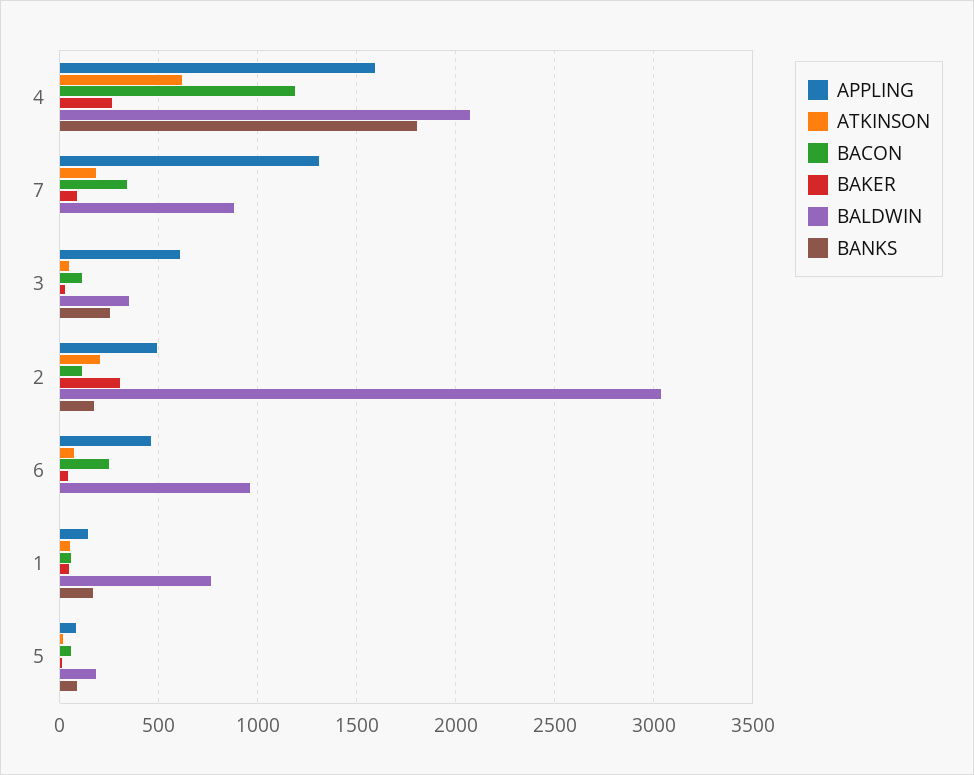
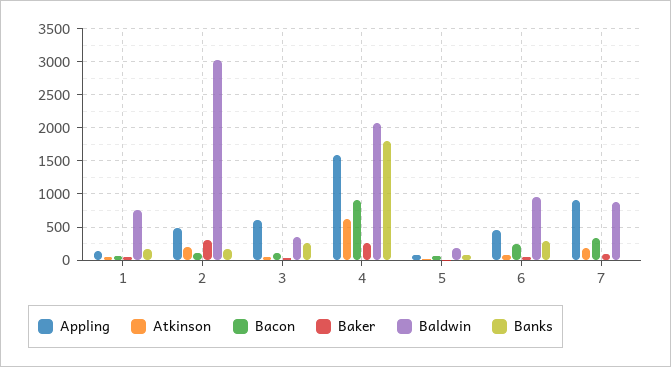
BACON, 4: 1200 -> 900
APPLING, 7: 1300 -> 900
BANKS, 6: 0 -> 300

